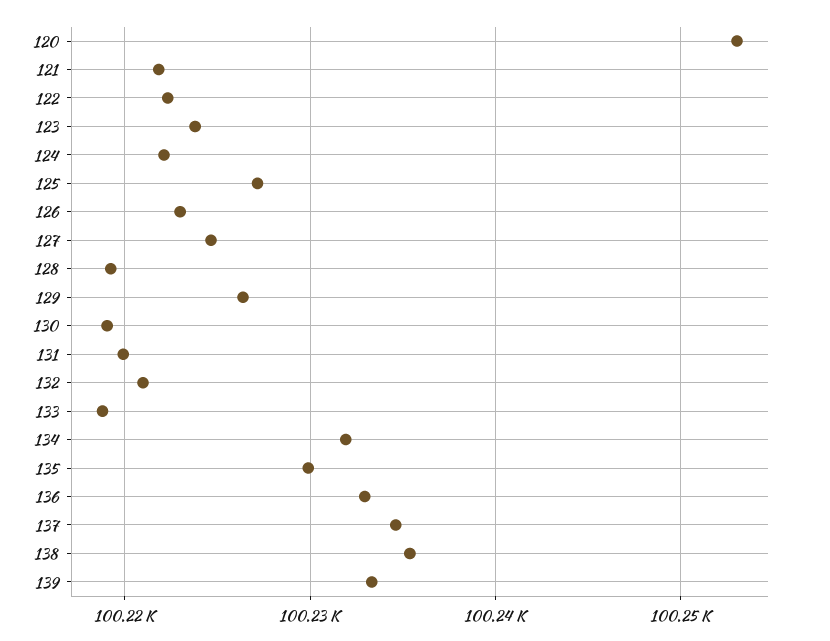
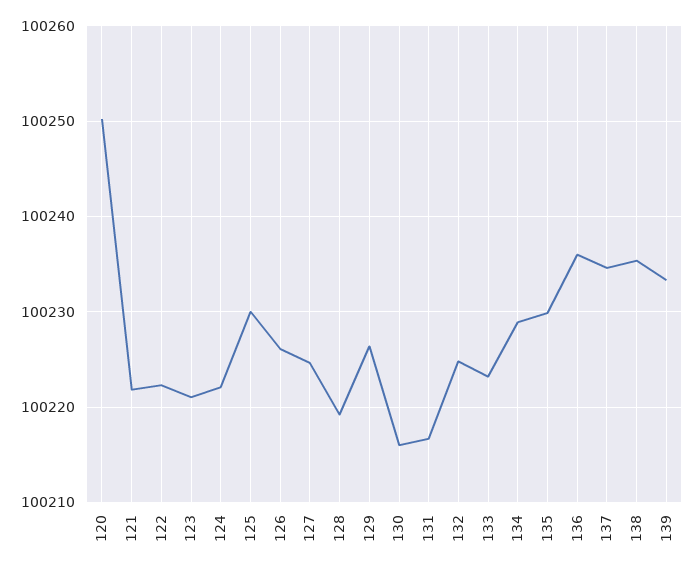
120: 100253 -> 100250
123: 100224 -> 100221
125: 100227 -> 100230
126: 100223 -> 100226
130: 100219 -> 100216
131: 100220 -> 100217
132: 100221 -> 100225
133: 100219 -> 100223
134: 100232 -> 100229
136: 100233 -> 100236

